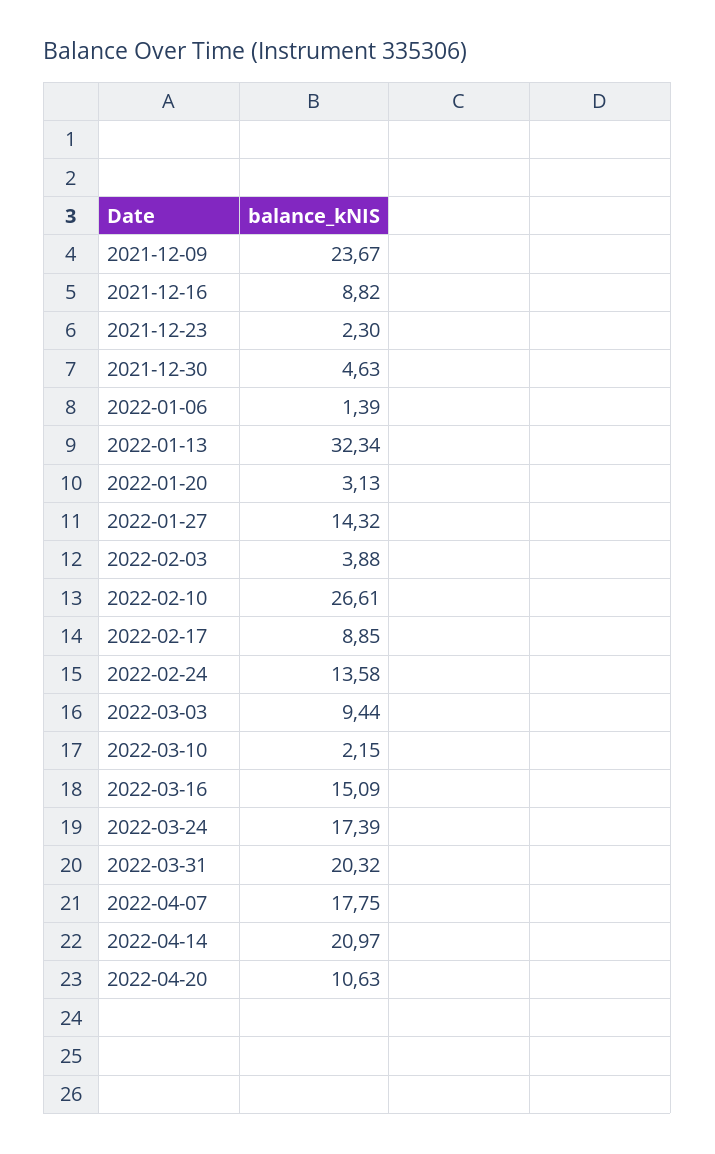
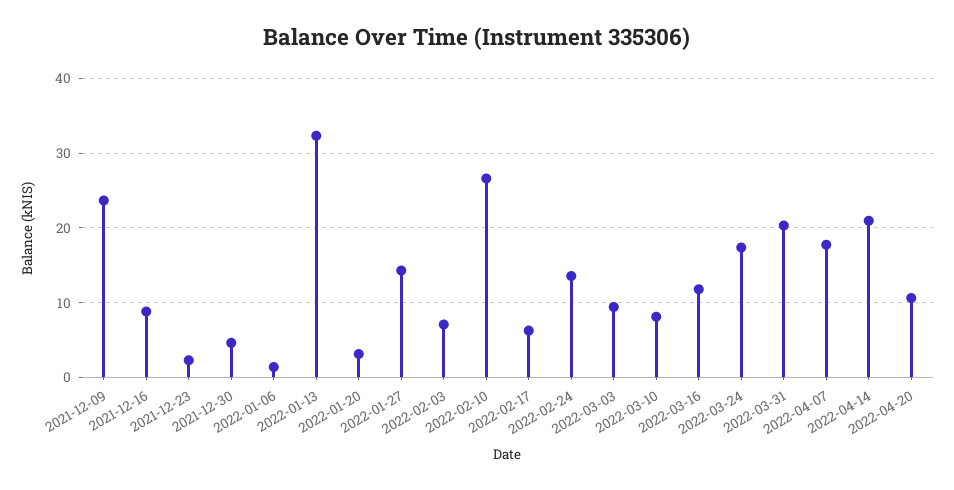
2022-02-03: 3.88 -> 7
2022-02-17: 8.85 -> 6
2022-03-10: 2.15 -> 8
2022-03-16: 15.09 -> 12

